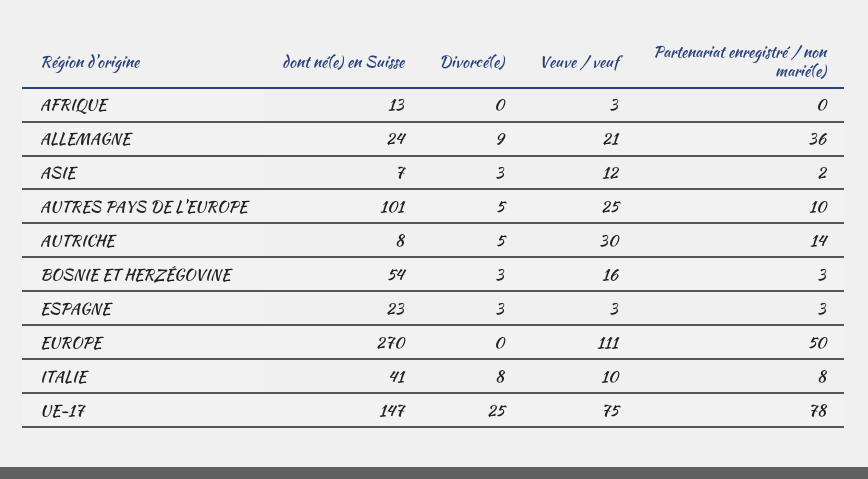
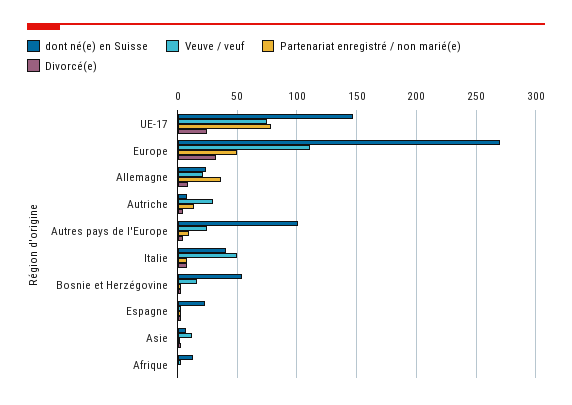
Divorcé(e), EUROPE: 0 -> 30
Veuve / veuf, ITALIE: 10 -> 50

